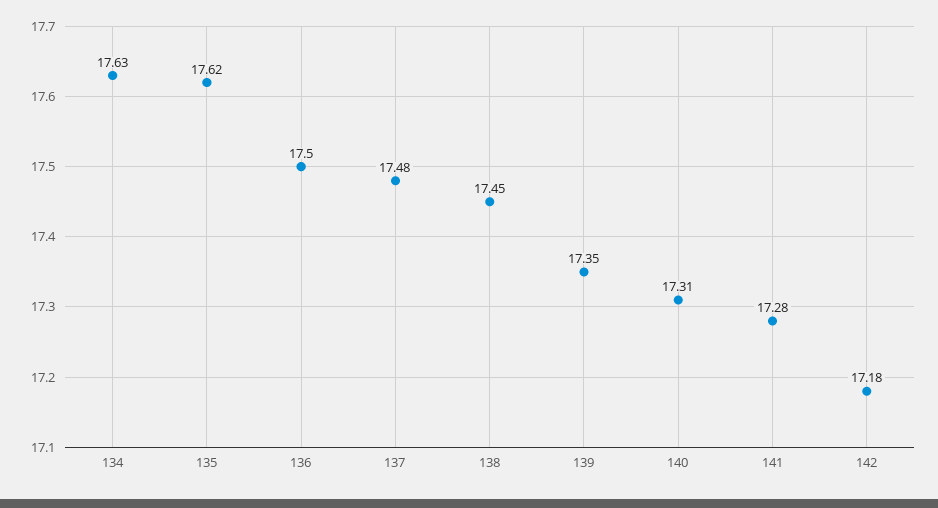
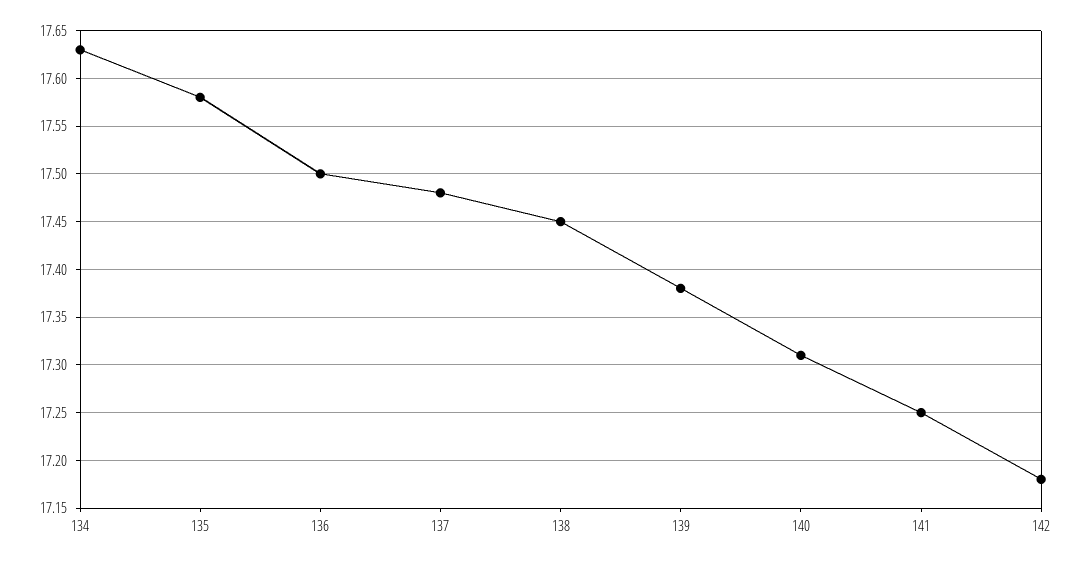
135: 17.62 -> 17.58
139: 17.35 -> 17.38
141: 17.28 -> 17.25

